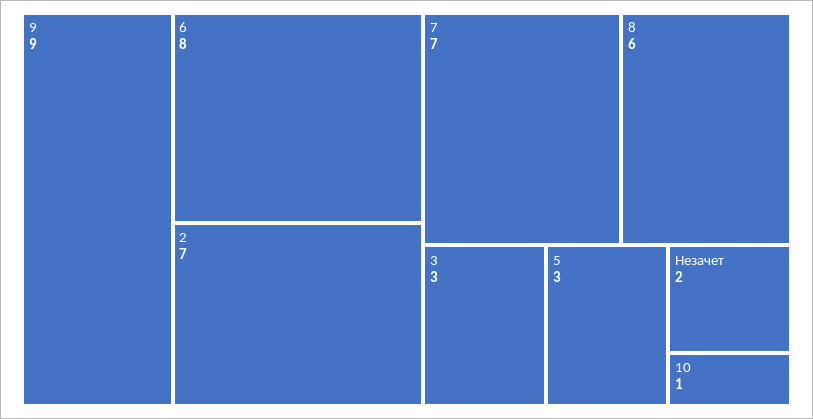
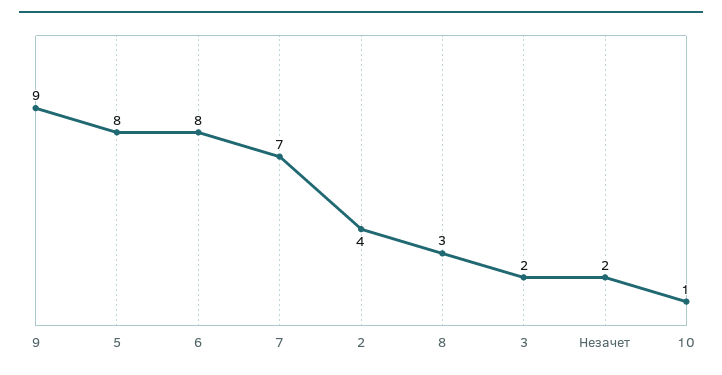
2: 7 -> 4
8: 6 -> 3
3: 3 -> 2
5: 3 -> 8

